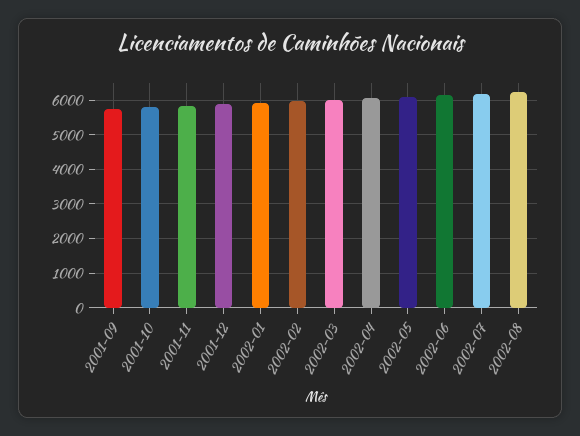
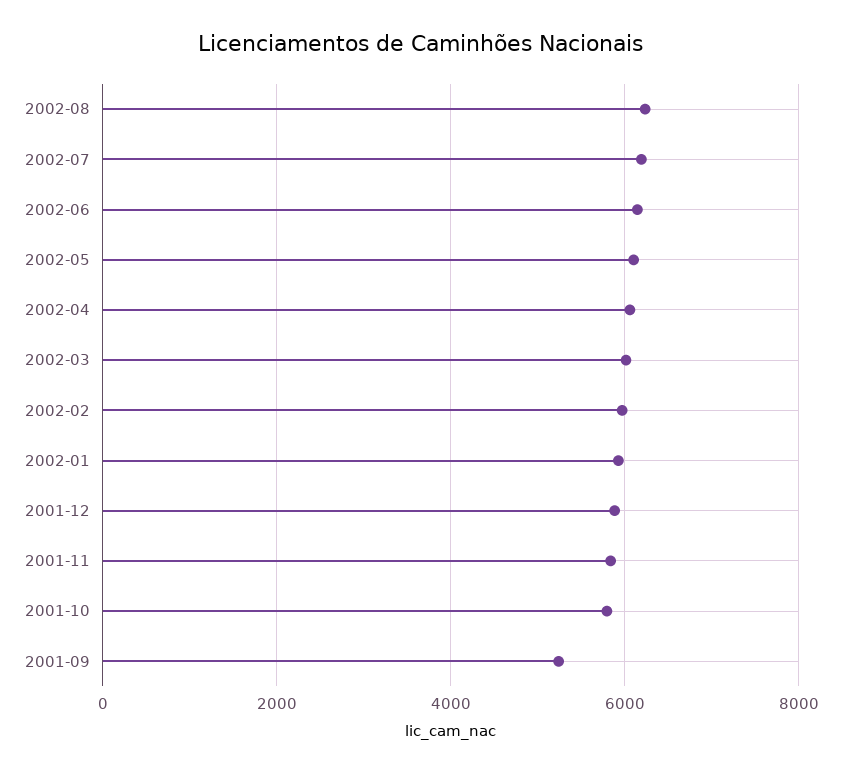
2001-09: 5800 -> 5200

